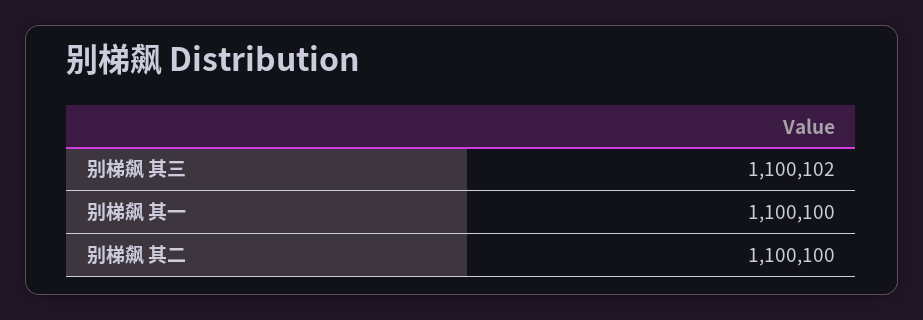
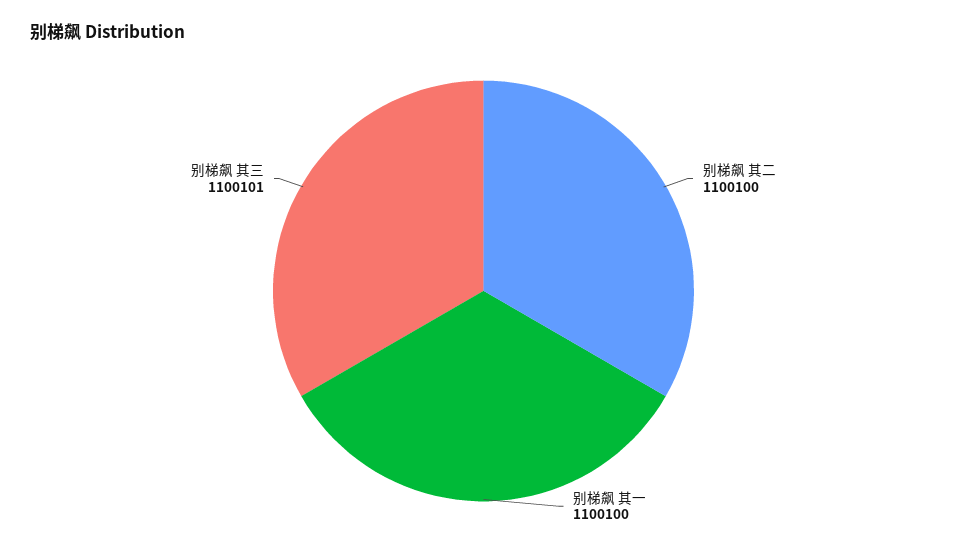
别梯飙 其三: 1100102 -> 1100101

